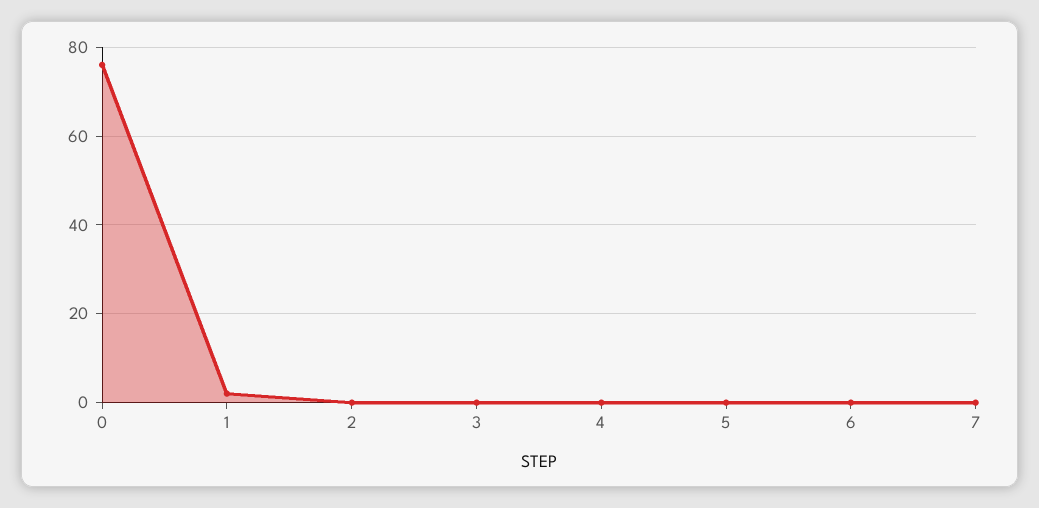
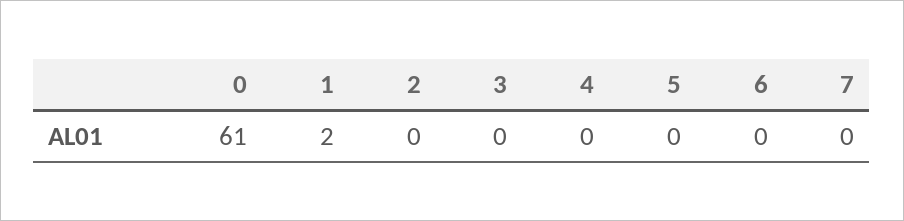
0: 75 -> 61

